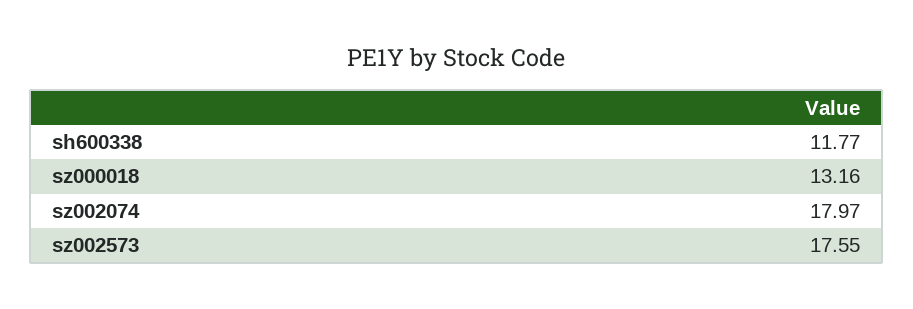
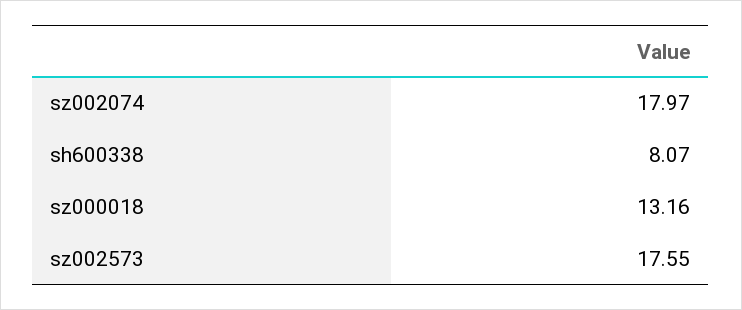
sh600338: 11.77 -> 8.07

